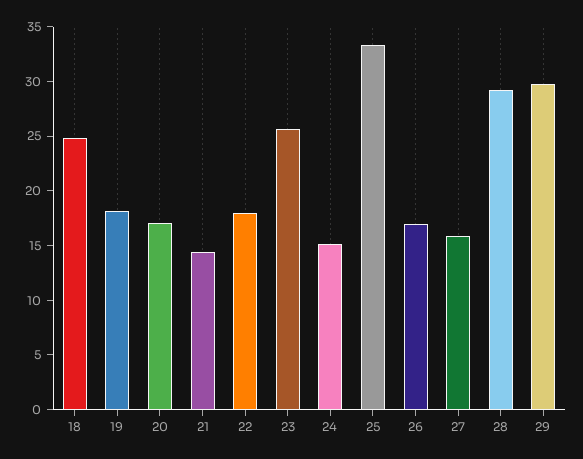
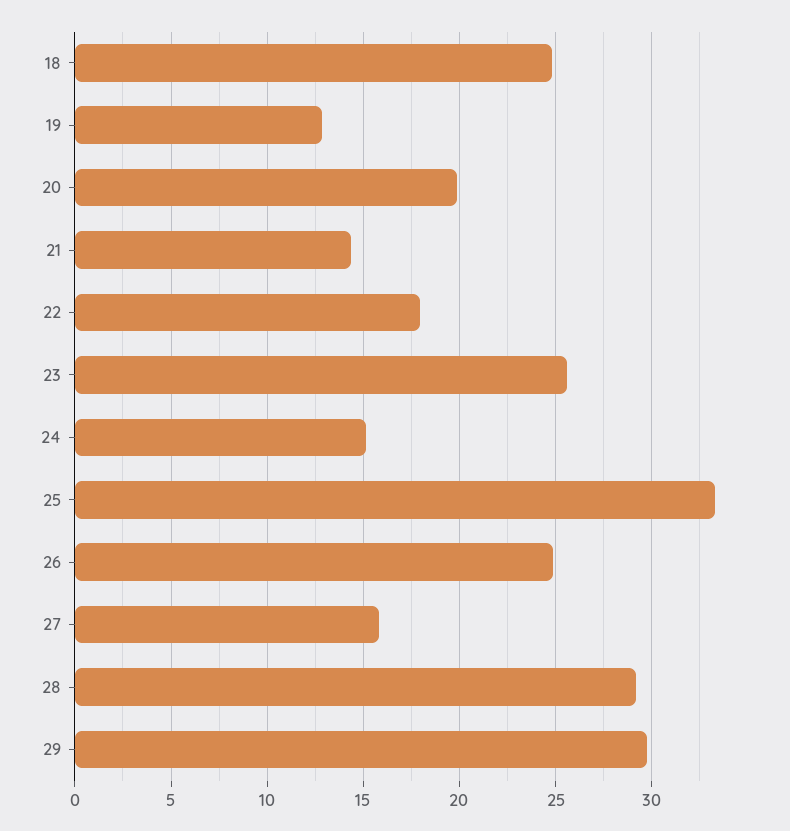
19: 18 -> 13
20: 17 -> 20
26: 17 -> 25

